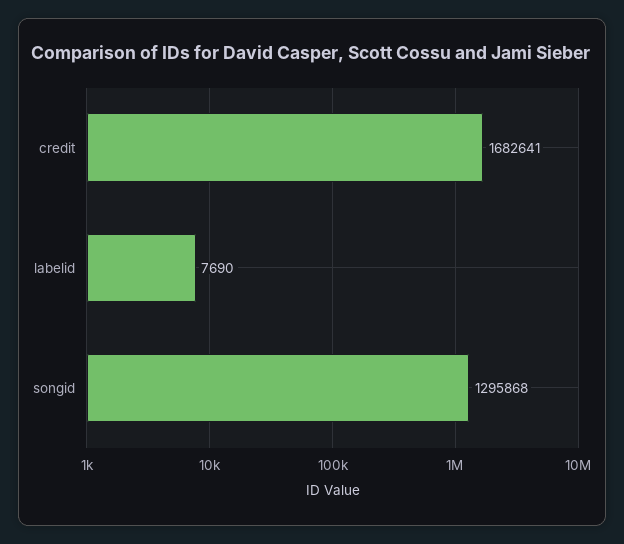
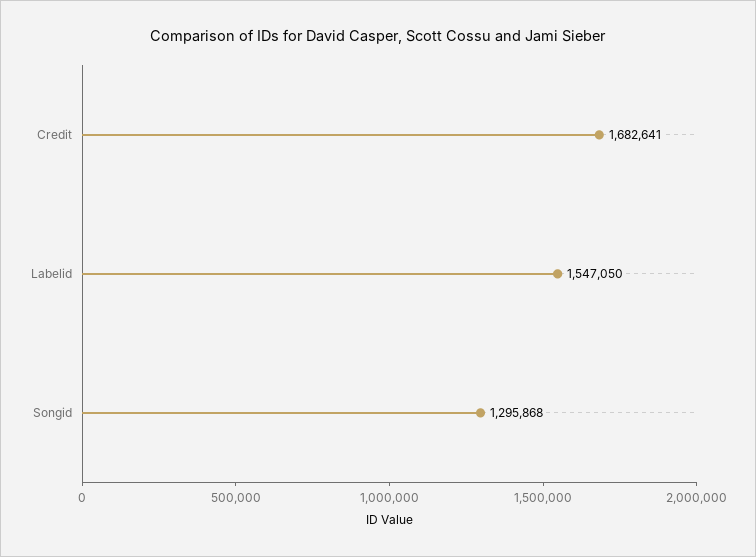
labelid: 7690 -> 1547050

